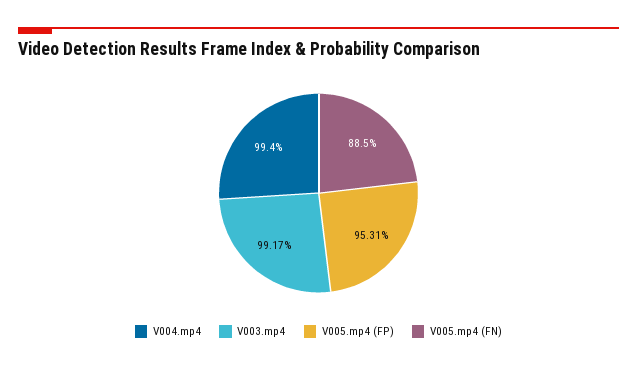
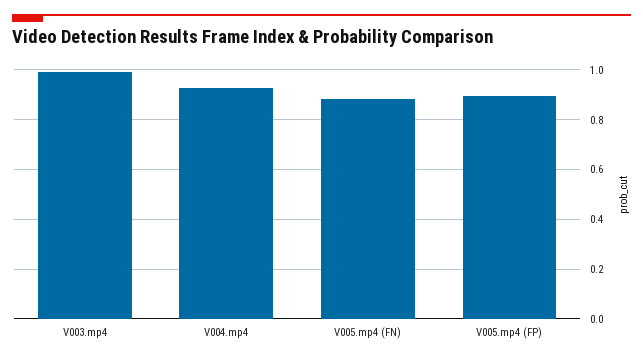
V004.mp4: 0.994 -> 0.925
V005.mp4 (FP): 0.9531 -> 0.9

